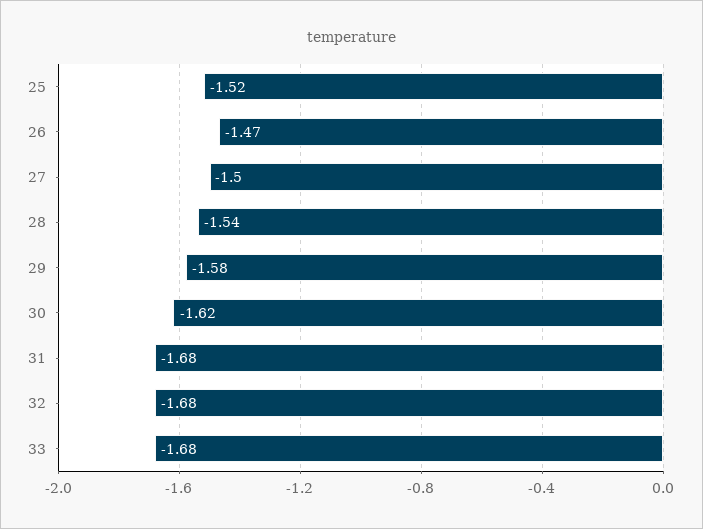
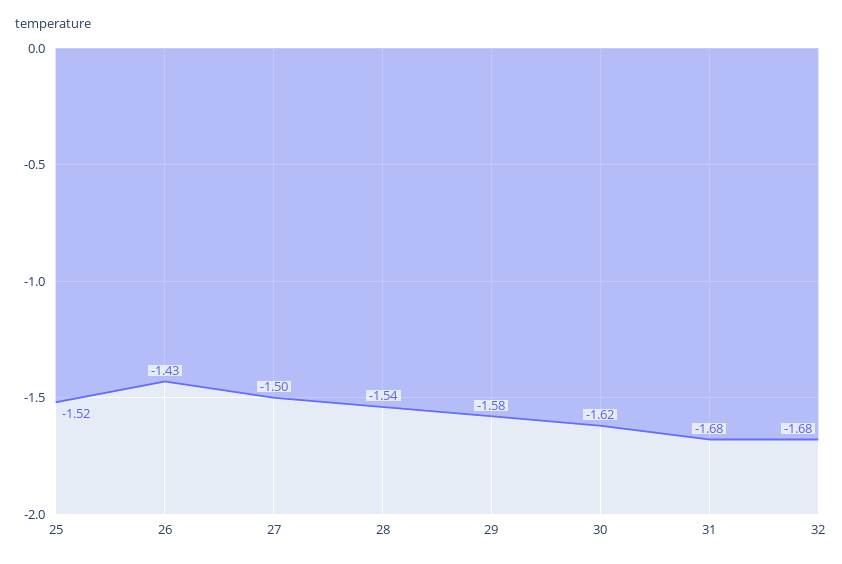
26: -1.47 -> -1.43
33: -1.68 -> none

